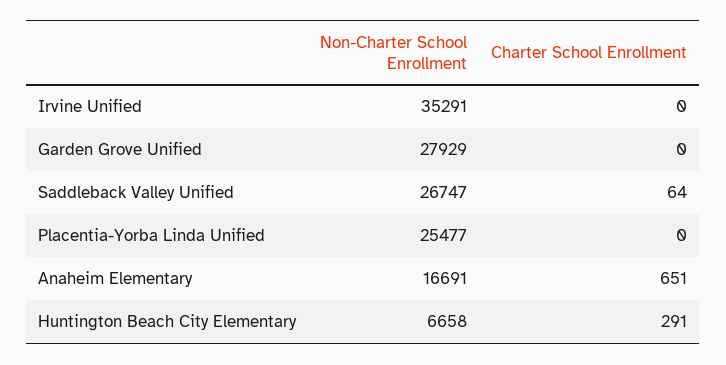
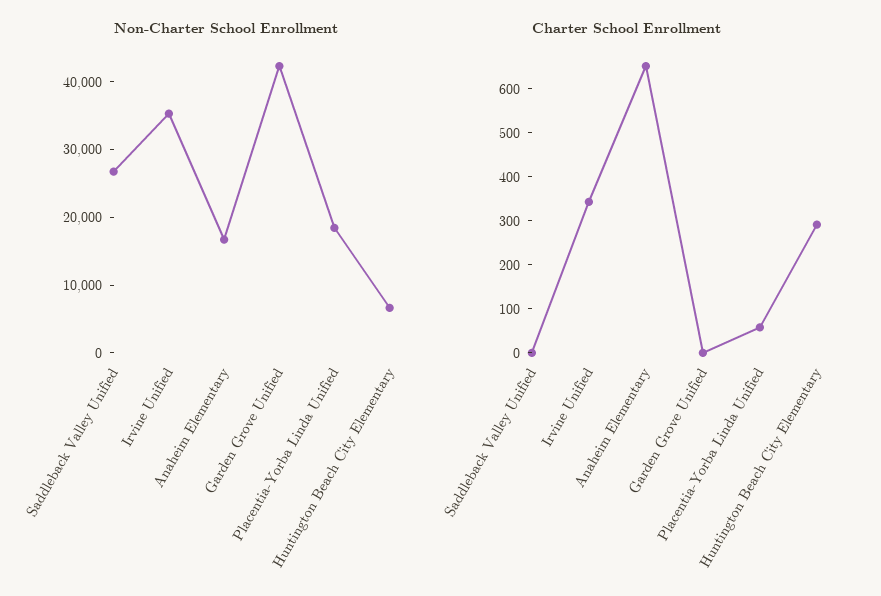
Charter School Enrollment, Irvine Unified: 0 -> 340
Non-Charter School Enrollment, Garden Grove Unified: 27929 -> 42000
Charter School Enrollment, Saddleback Valley Unified: 64 -> 0
Non-Charter School Enrollment, Placentia-Yorba Linda Unified: 25477 -> 18000
Charter School Enrollment, Placentia-Yorba Linda Unified: 0 -> 60

